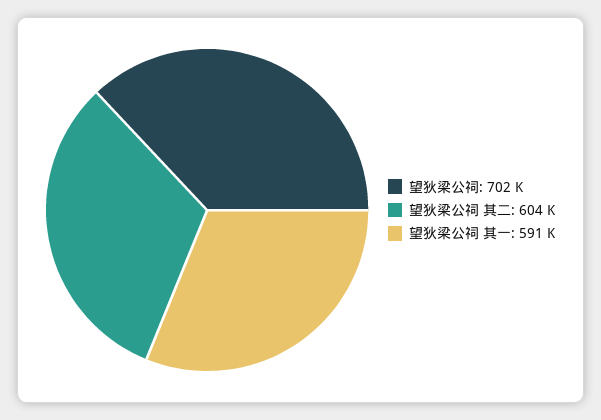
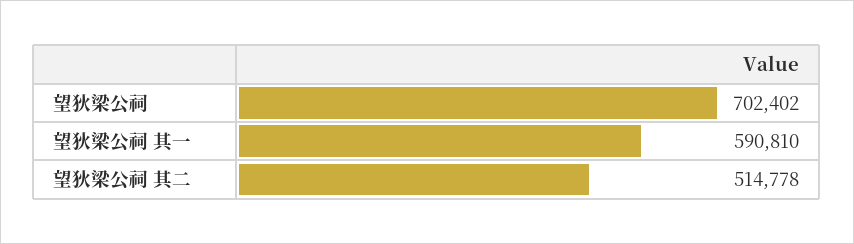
望狄梁公祠 其二: 604000 -> 514778

